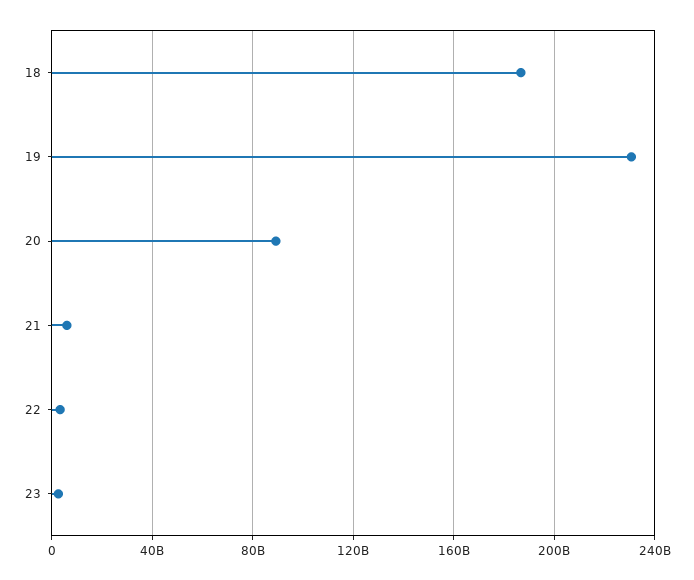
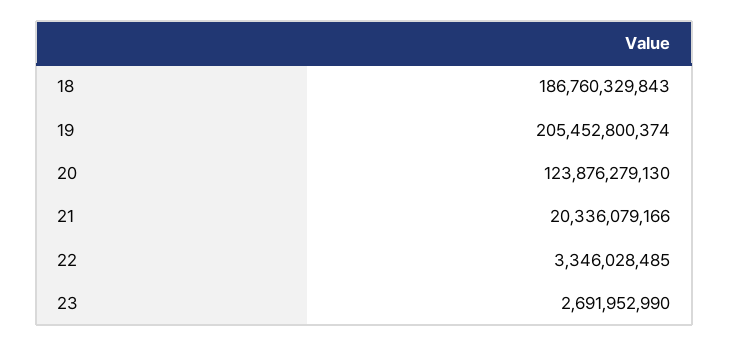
19: 230000000000 -> 205452800374
20: 90000000000 -> 123876279130
21: 5000000000 -> 20336079166

